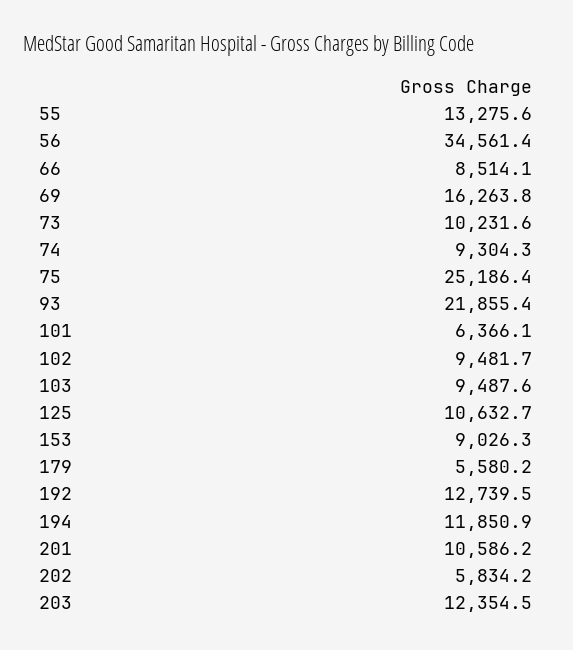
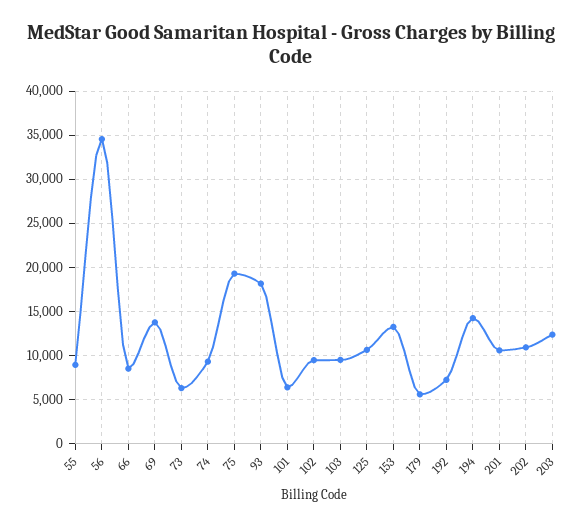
55: 13275.6 -> 9000
69: 16263.8 -> 14000
73: 10231.6 -> 6000
75: 25186.4 -> 19000
93: 21855.4 -> 18000
153: 9026.3 -> 13000
192: 12739.5 -> 7000
194: 11850.9 -> 14000
202: 5834.2 -> 11000

